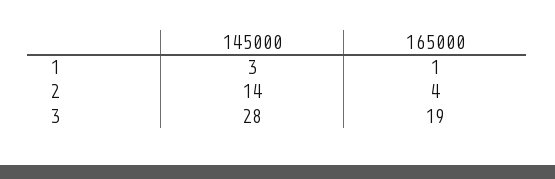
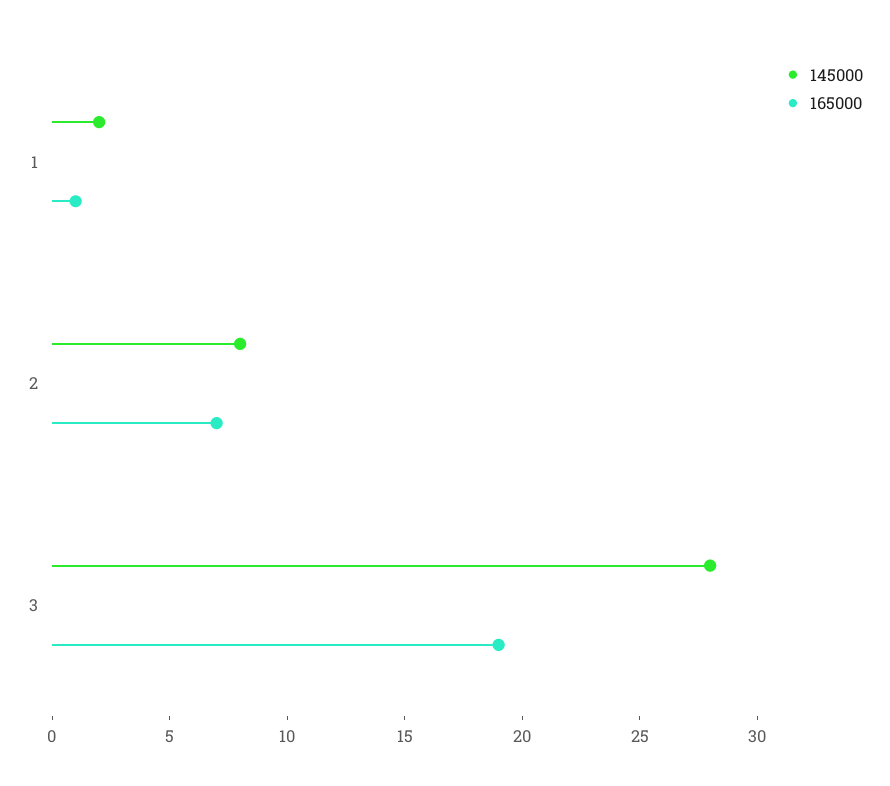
145000, 1: 3 -> 2
145000, 2: 14 -> 8
165000, 2: 4 -> 7

